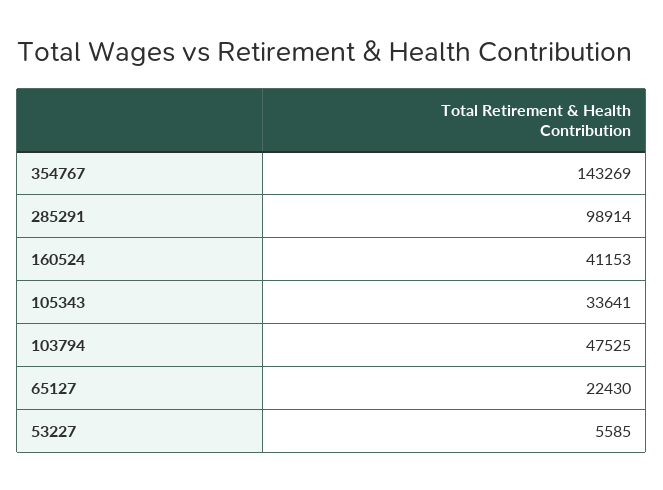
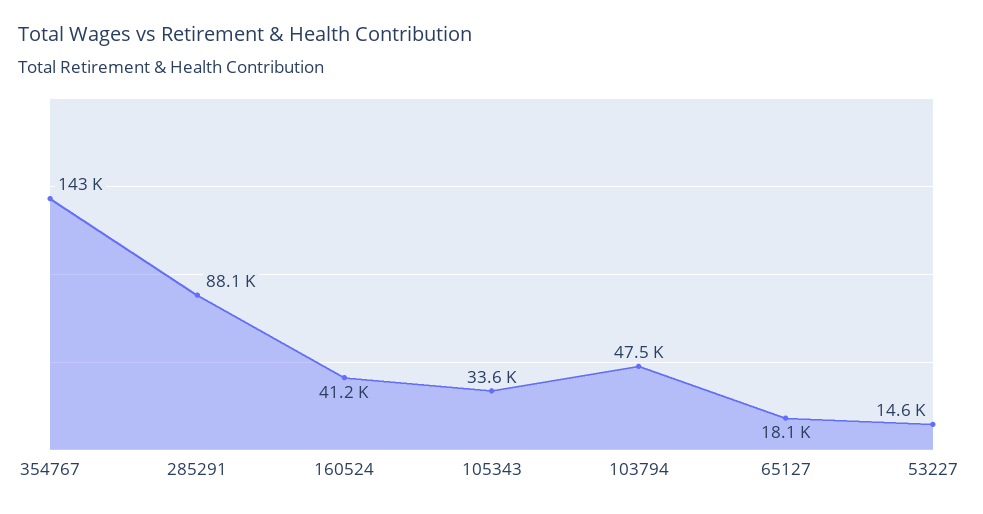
285291: 98914 -> 88100
65127: 22430 -> 18100
53227: 5585 -> 14600

